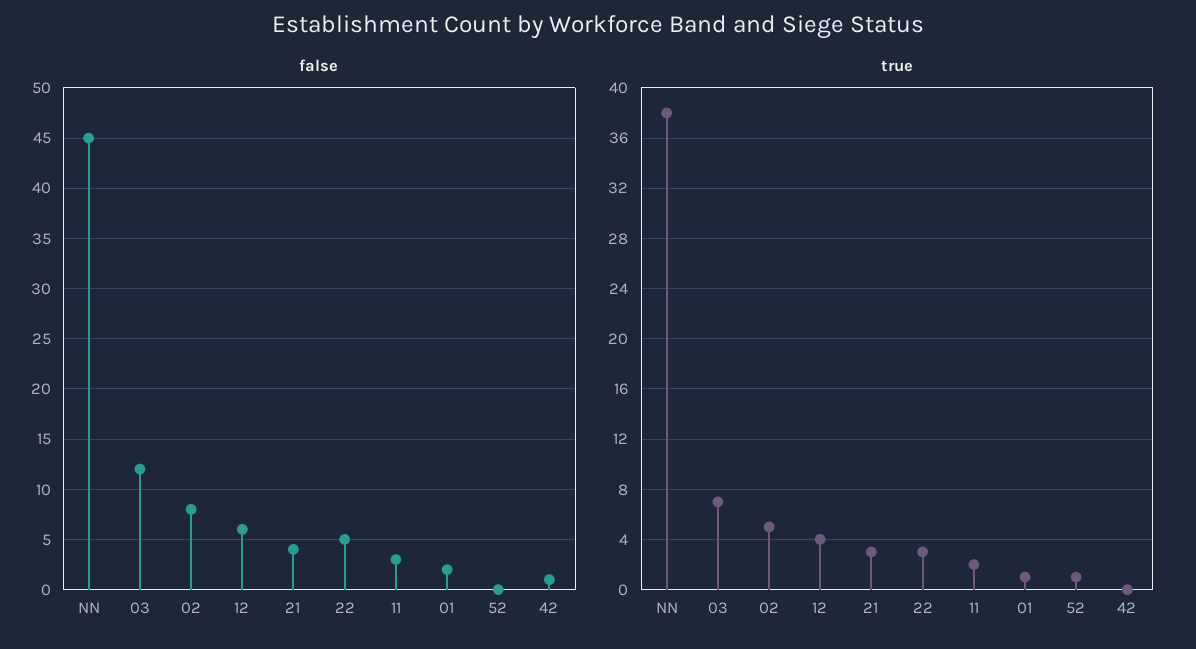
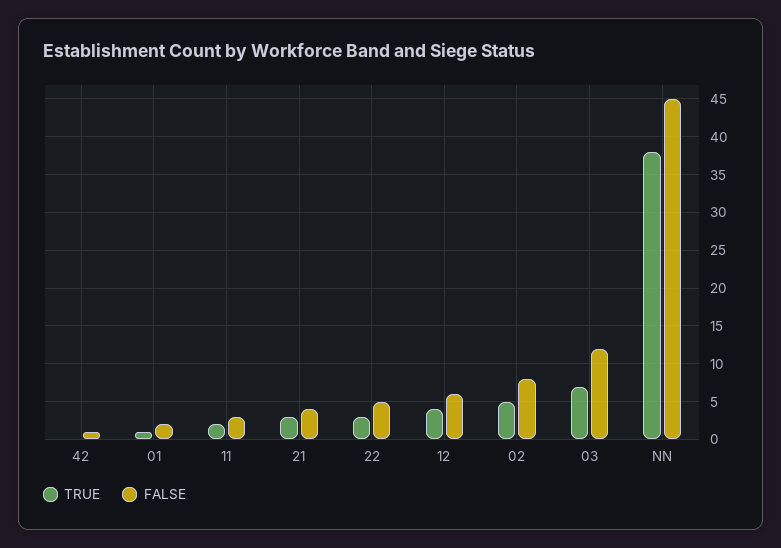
false, 52: 0 -> none
true, 52: 1 -> none

